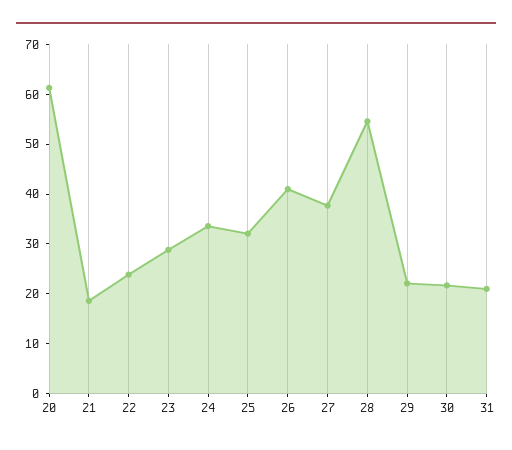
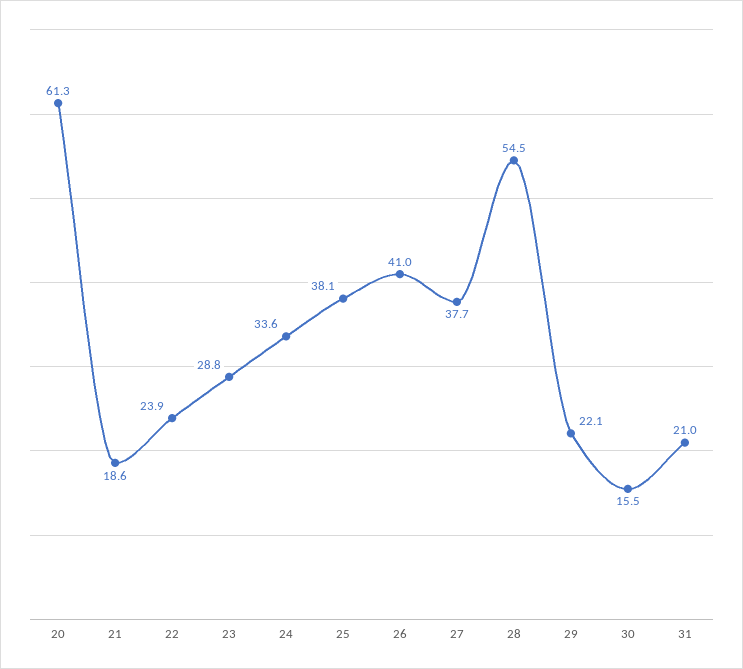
25: 32 -> 38.1
30: 22 -> 15.5

